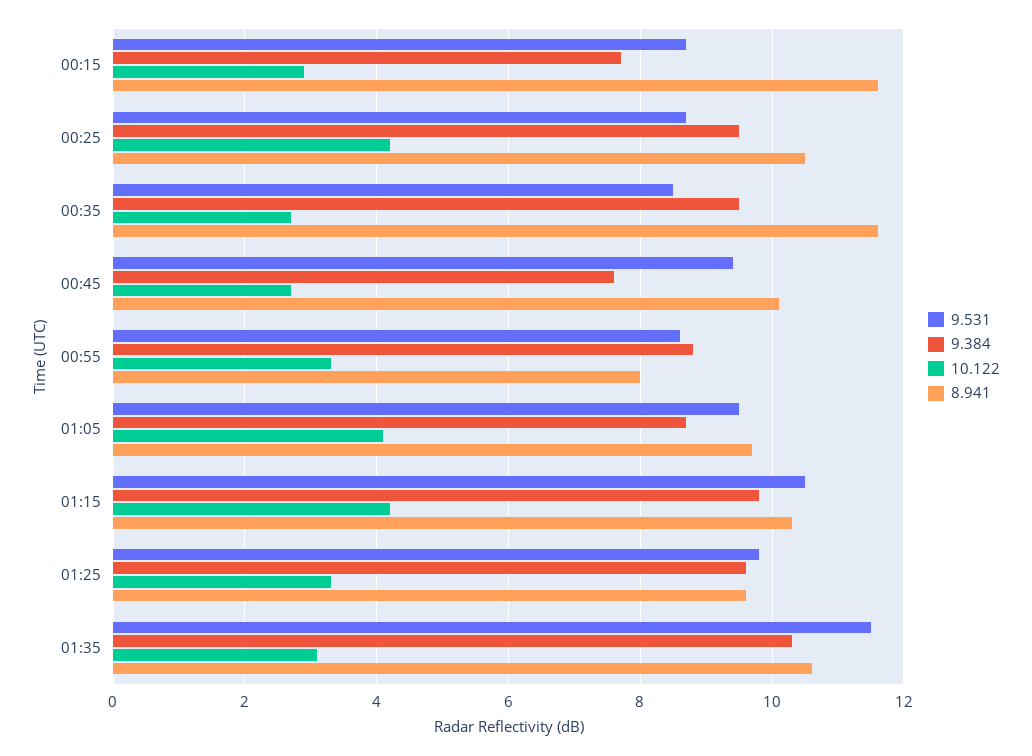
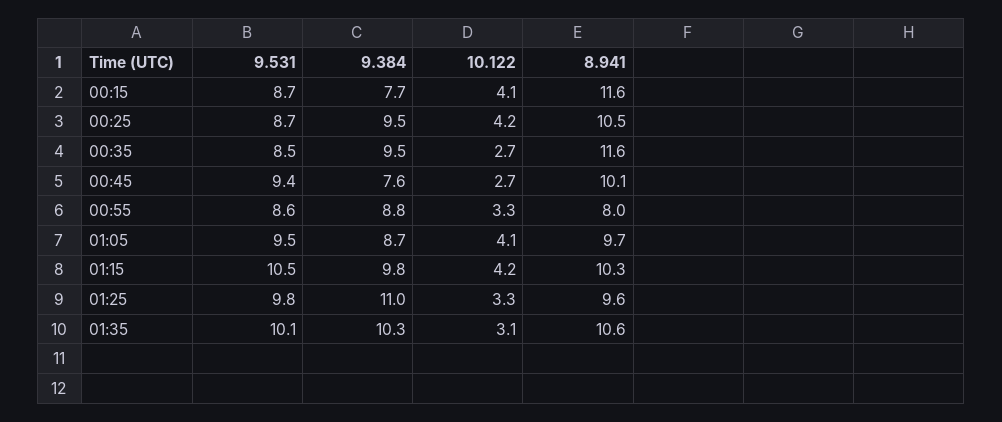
10.122, 00:15: 3 -> 4.1
9.384, 01:25: 9.5 -> 11
9.531, 01:35: 11.5 -> 10.1

